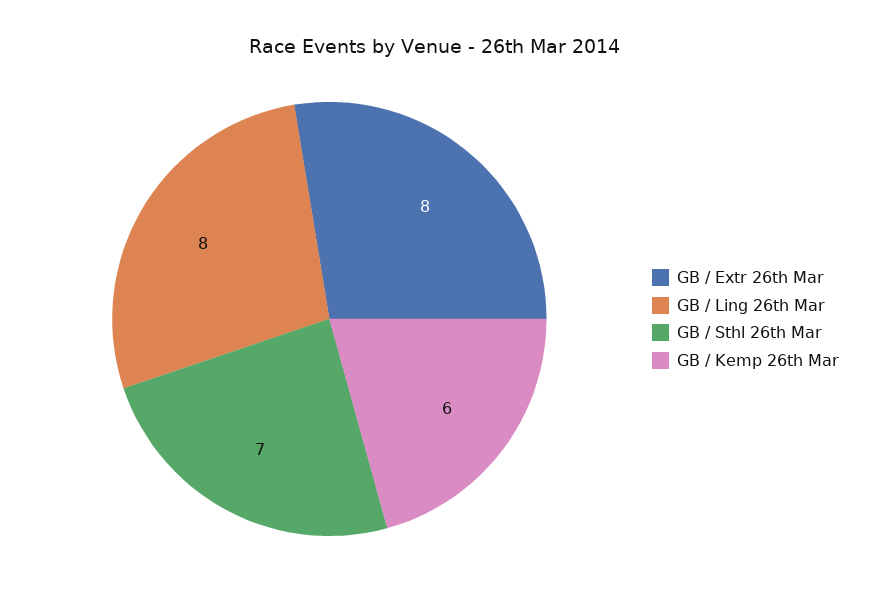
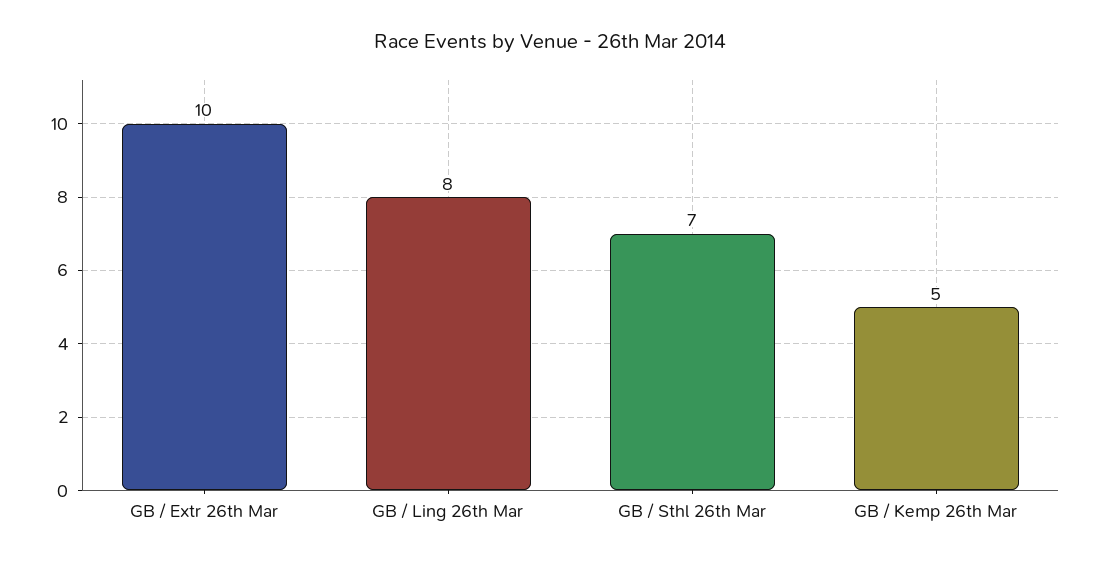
GB / Extr 26th Mar: 8 -> 10
GB / Kemp 26th Mar: 6 -> 5

